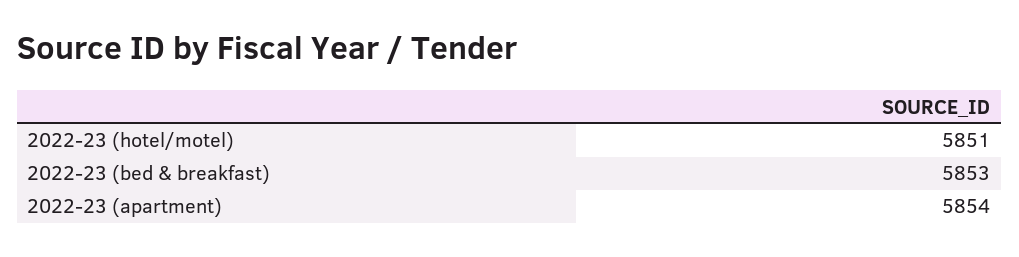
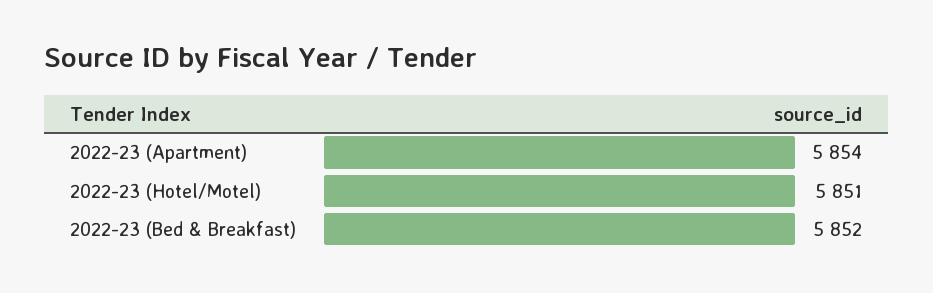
2022-23 (bed & breakfast): 5853 -> 5852

